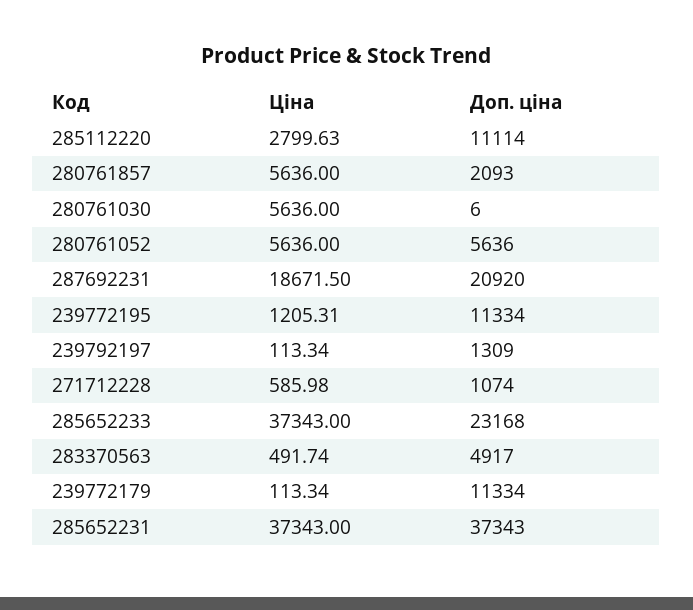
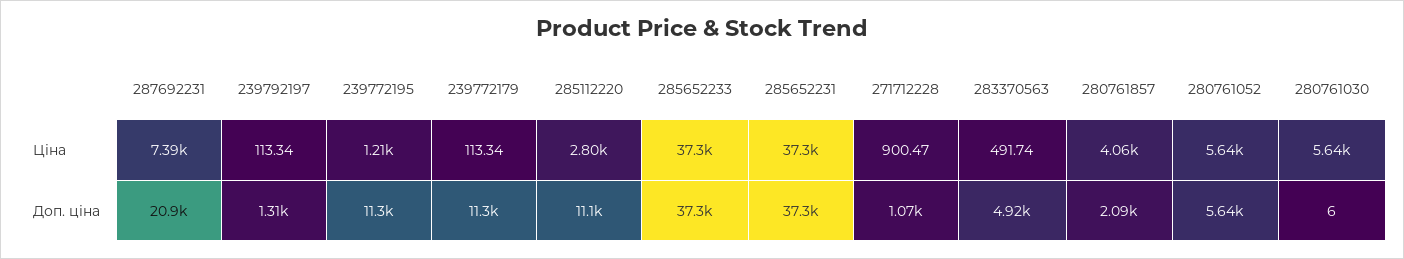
Ціна, 280761857: 5636 -> 4060
Ціна, 287692231: 18671.5 -> 7390
Ціна, 271712228: 585.98 -> 900.47
Доп. ціна, 285652233: 23168 -> 37300

